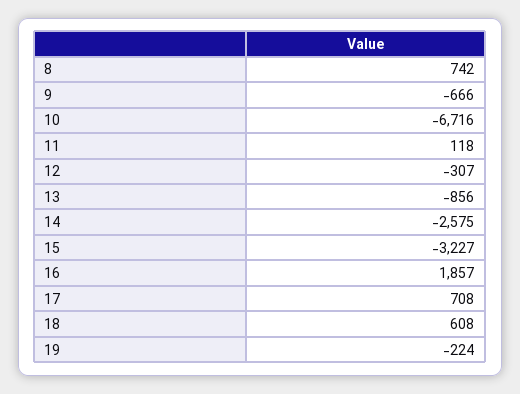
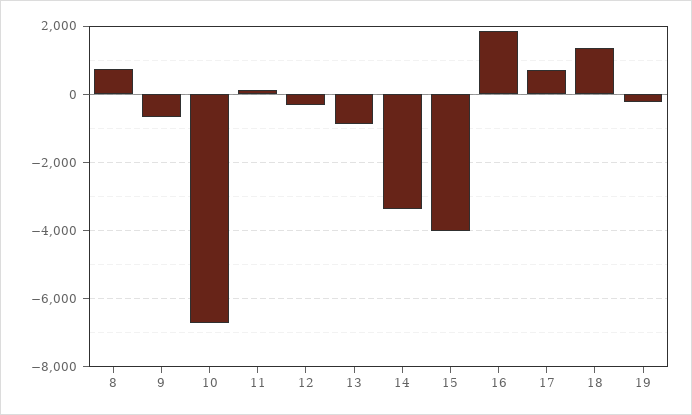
14: -2575 -> -3400
15: -3227 -> -4000
18: 608 -> 1400

